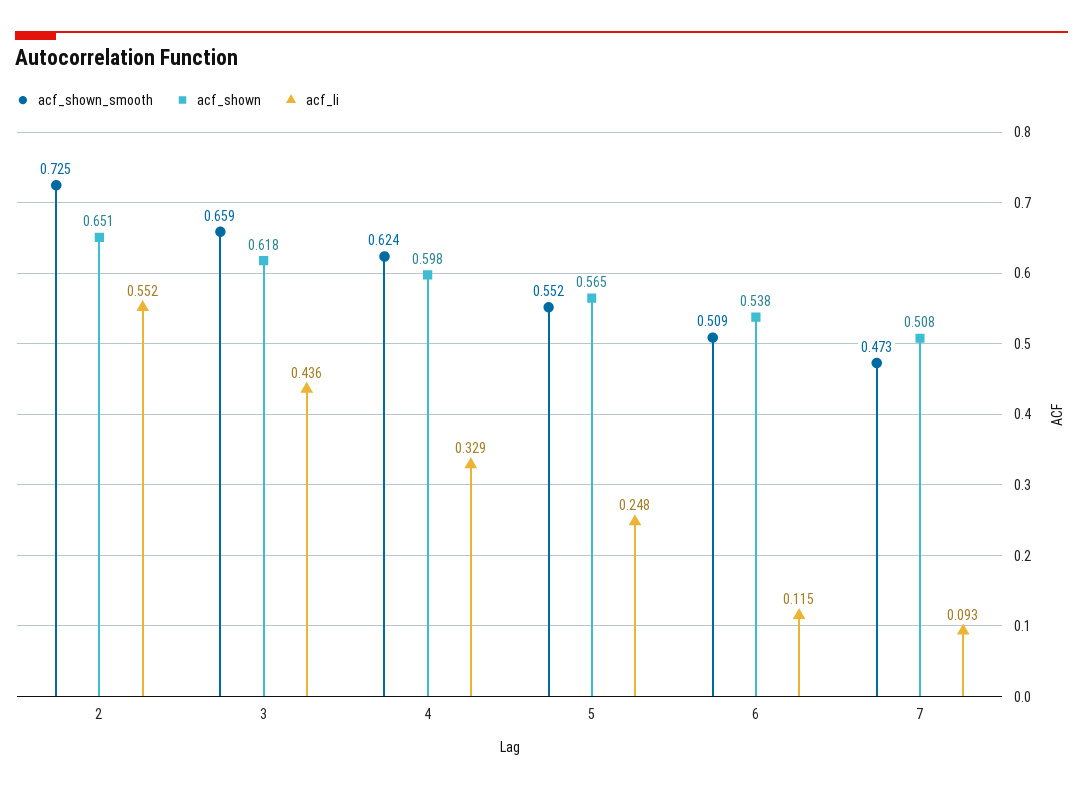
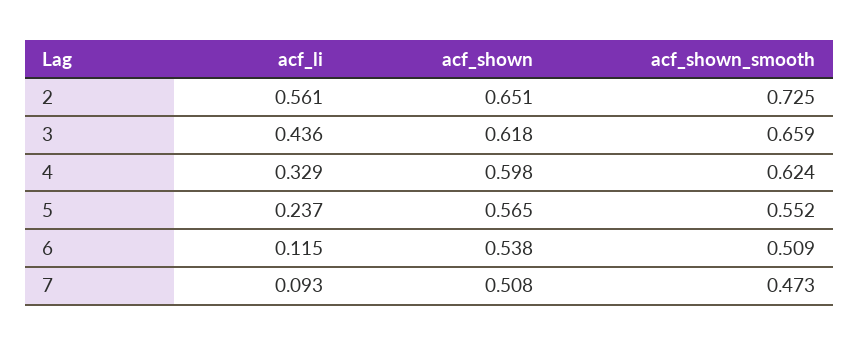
acf_li, 2: 0.552 -> 0.561
acf_li, 5: 0.248 -> 0.237

